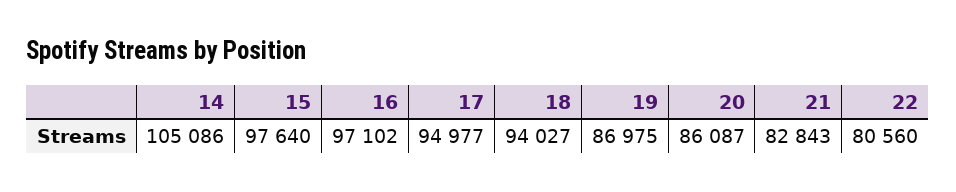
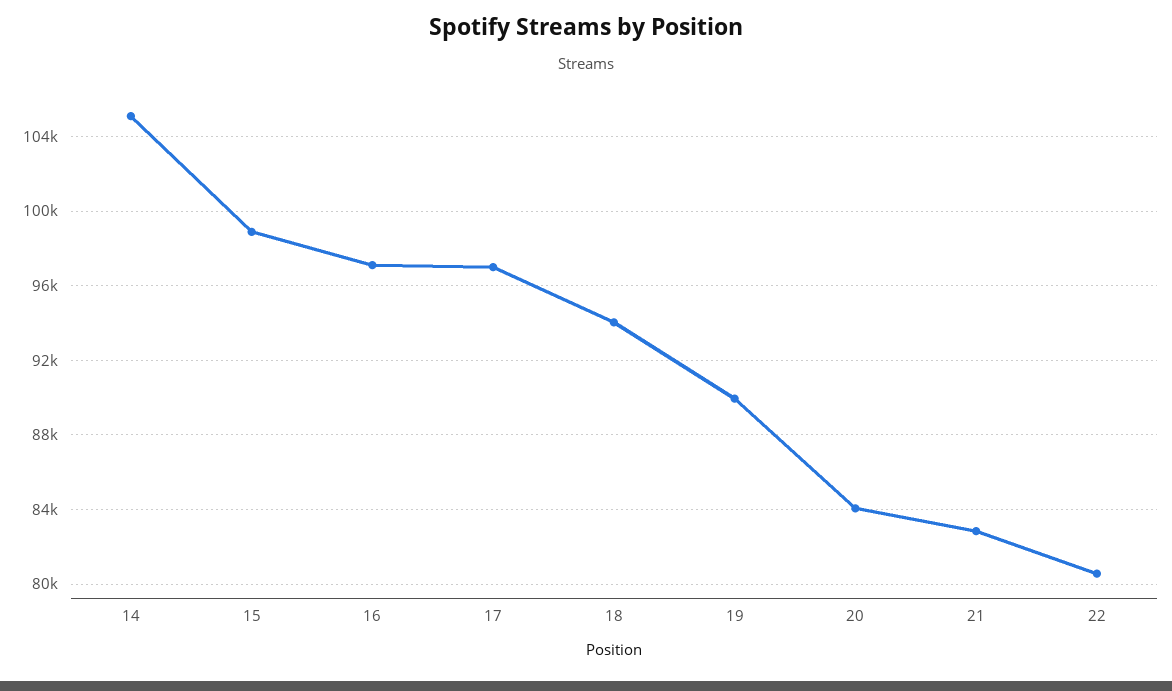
15: 97640 -> 99000
17: 94977 -> 97000
19: 86975 -> 90000
20: 86087 -> 84000

